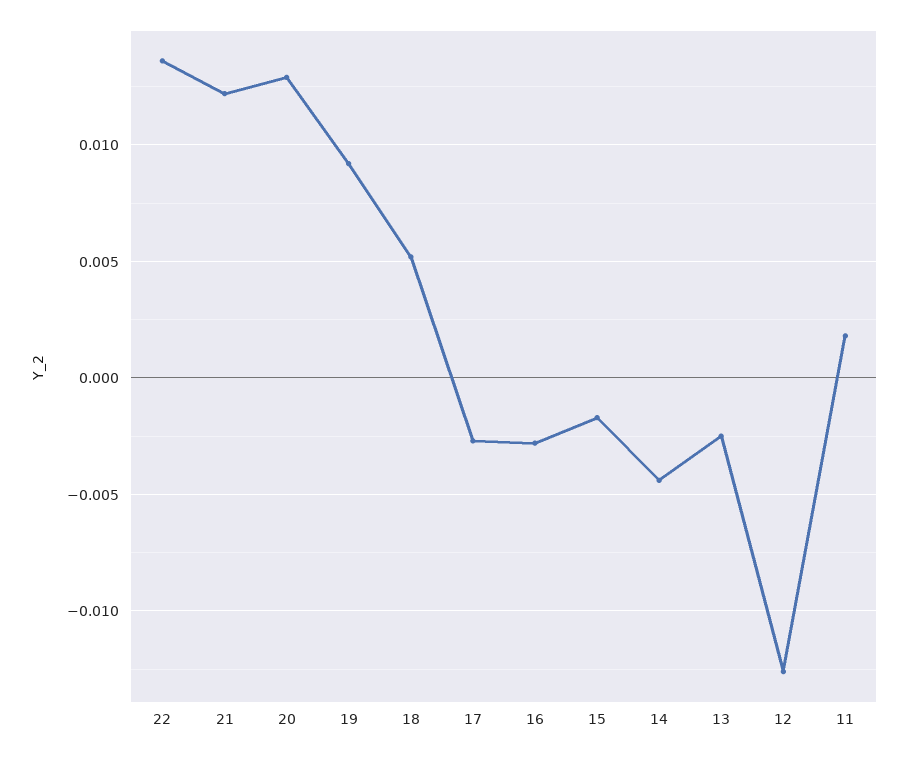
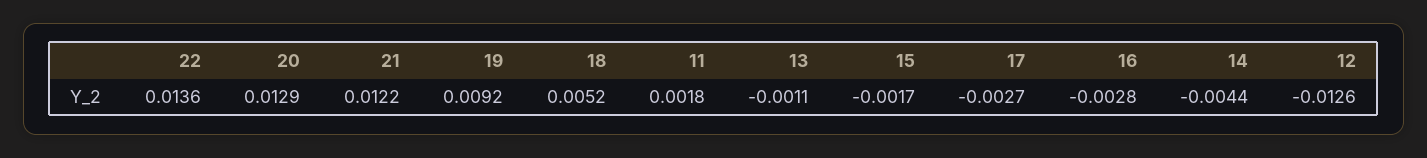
13: -0.0025 -> -0.0011

